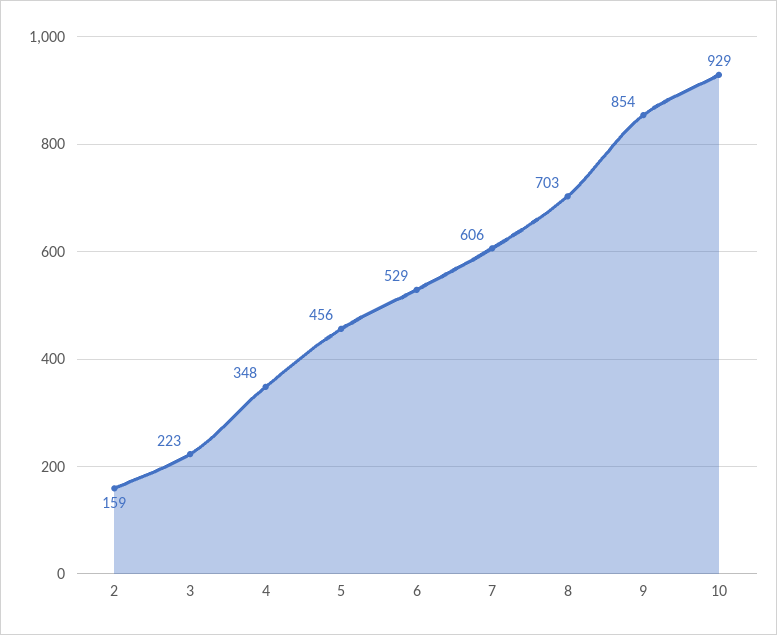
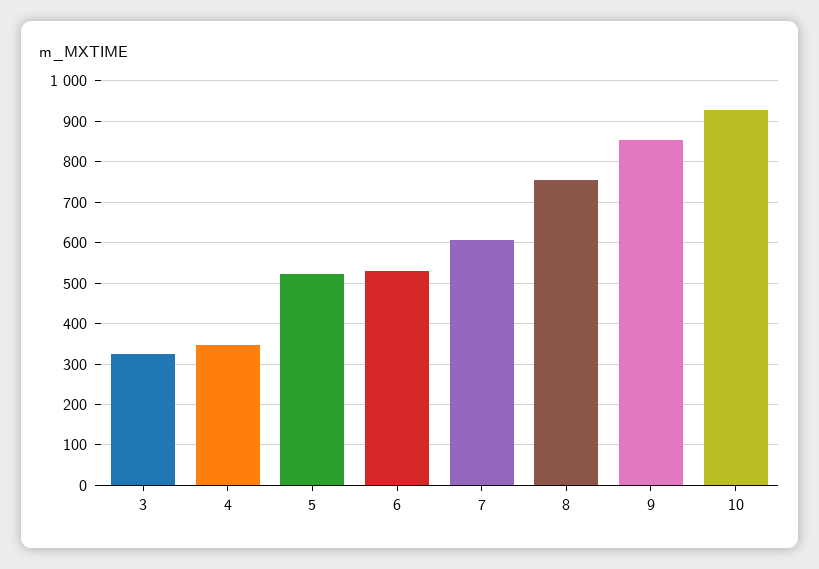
2: 159 -> none
3: 223 -> 320
5: 456 -> 520
8: 703 -> 760

